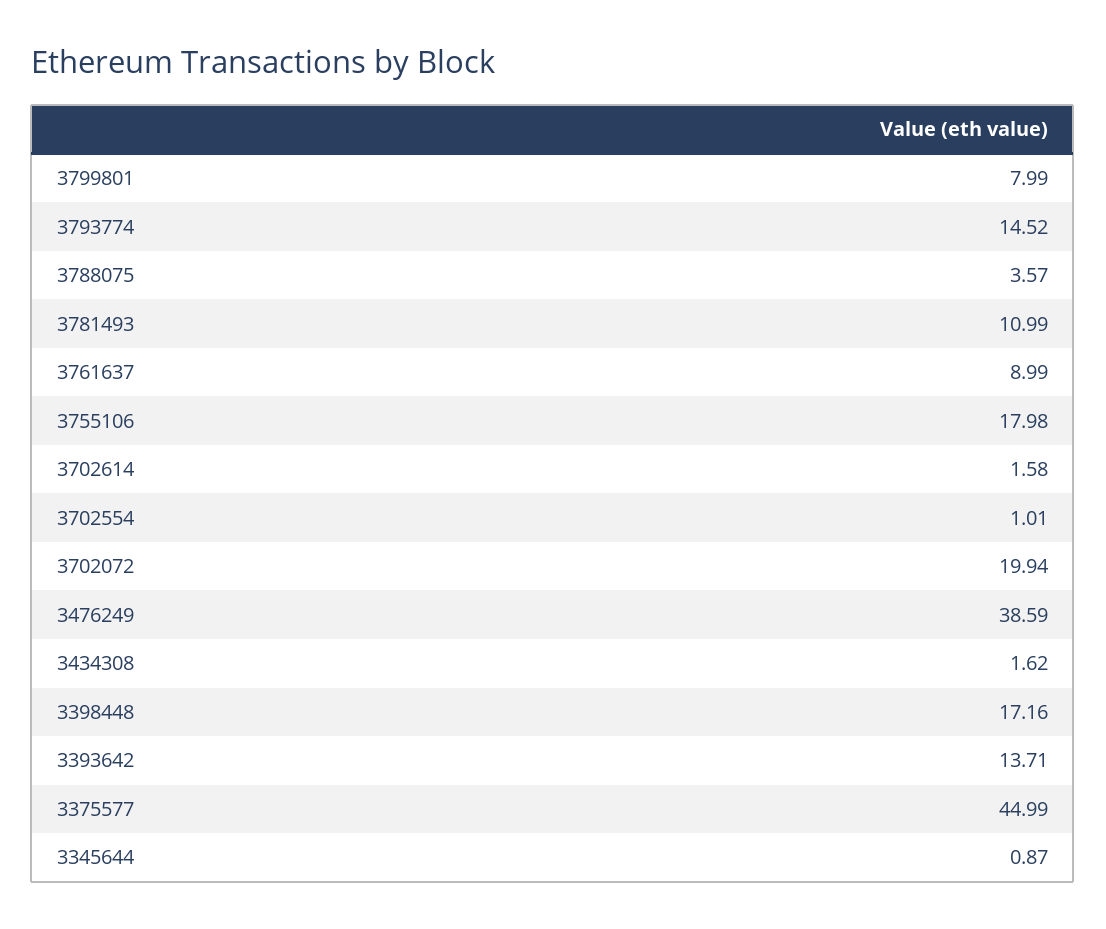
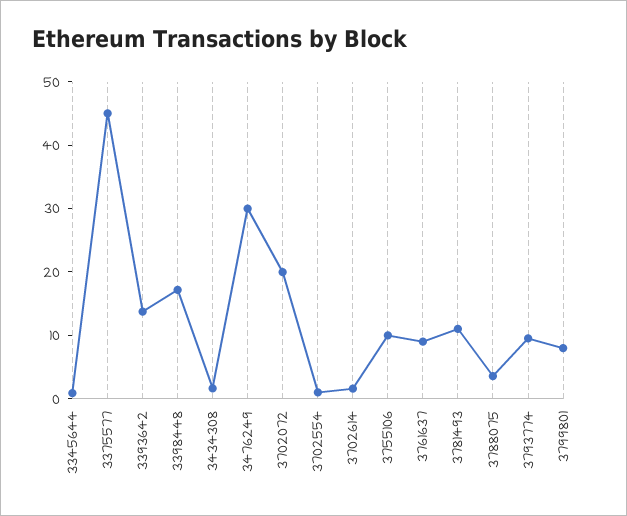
3793774: 14.52 -> 10
3755106: 17.98 -> 10
3476249: 38.59 -> 30

